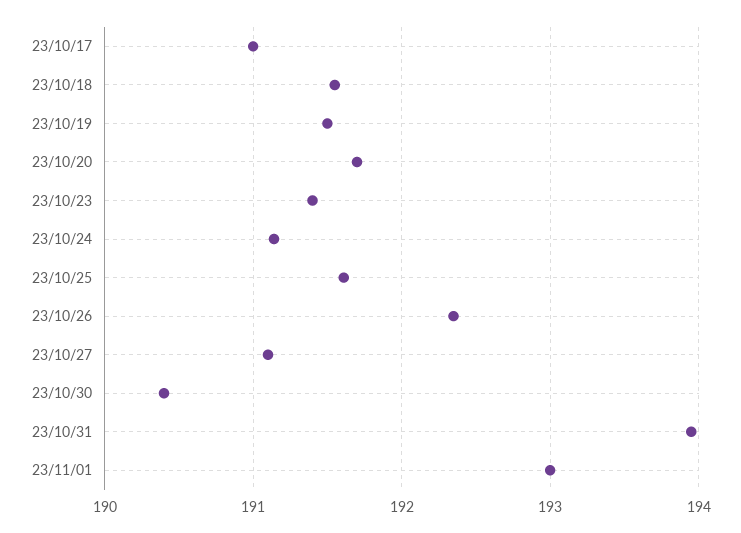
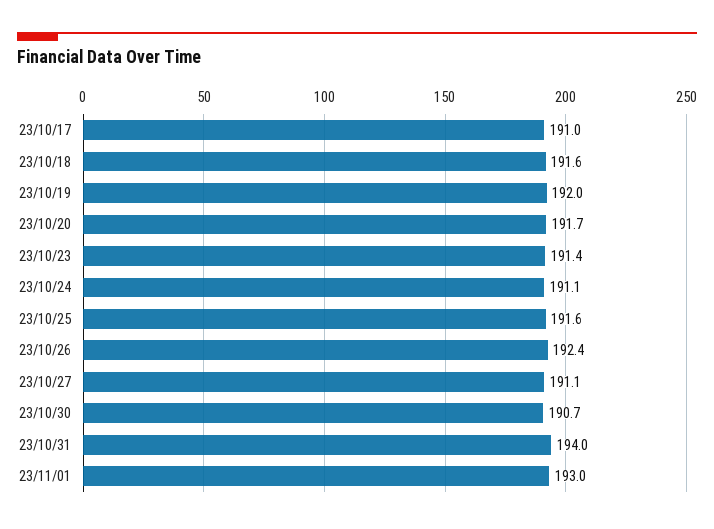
23/10/19: 191.5 -> 192
23/10/30: 190.4 -> 190.7

